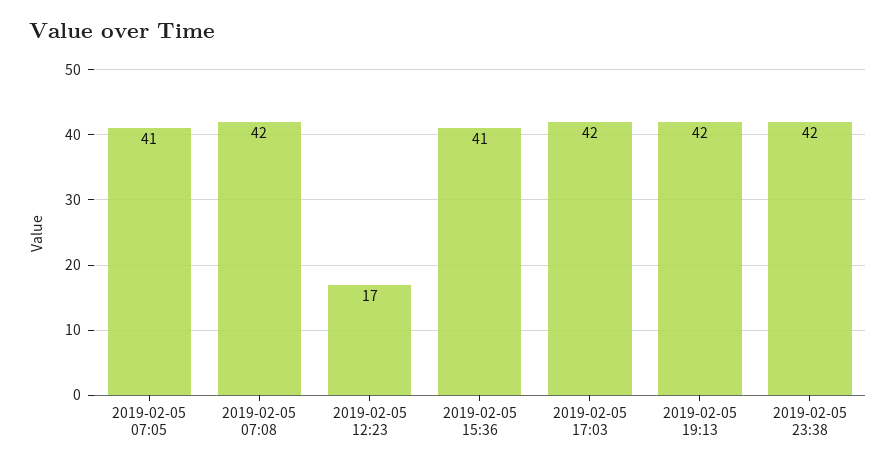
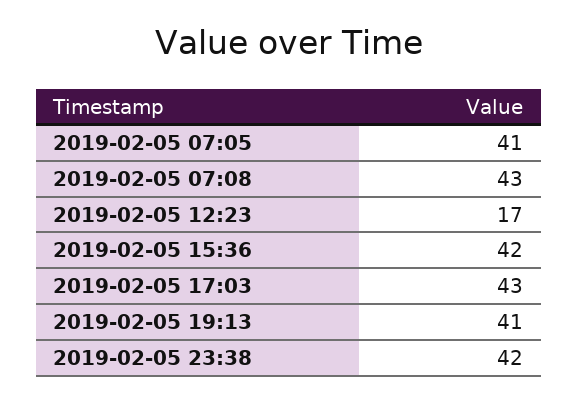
2019-02-05 07:08: 42 -> 43
2019-02-05 15:36: 41 -> 42
2019-02-05 17:03: 42 -> 43
2019-02-05 19:13: 42 -> 41

